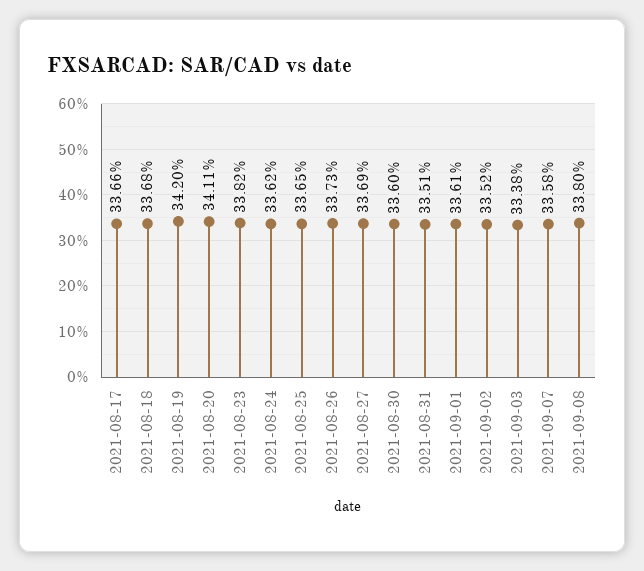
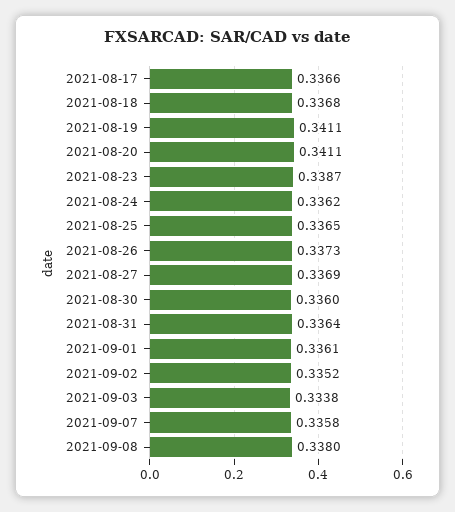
2021-08-19: 0.342 -> 0.3411
2021-08-23: 0.3382 -> 0.3387
2021-08-31: 0.3351 -> 0.3364

